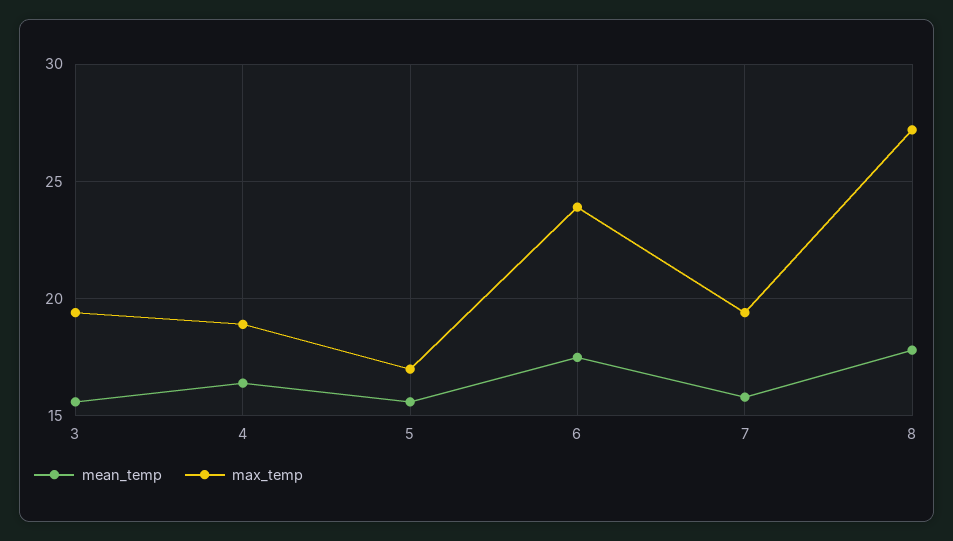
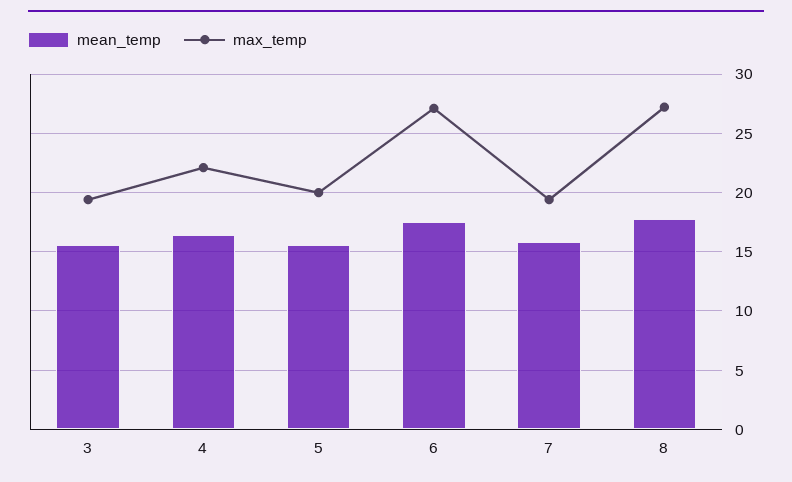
max_temp, 4: 19 -> 22
max_temp, 5: 17 -> 20
max_temp, 6: 24 -> 27

